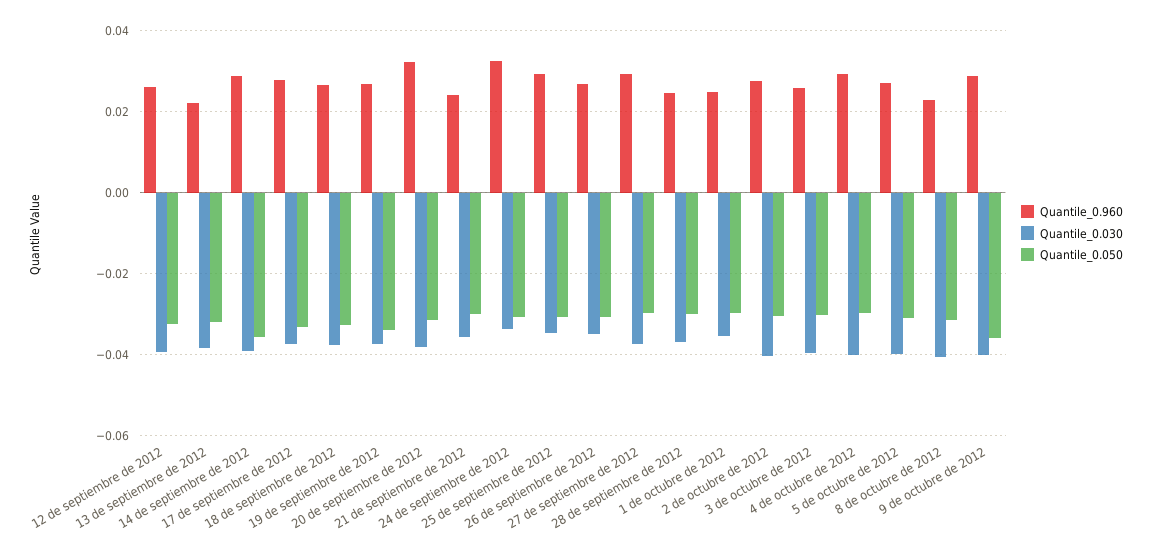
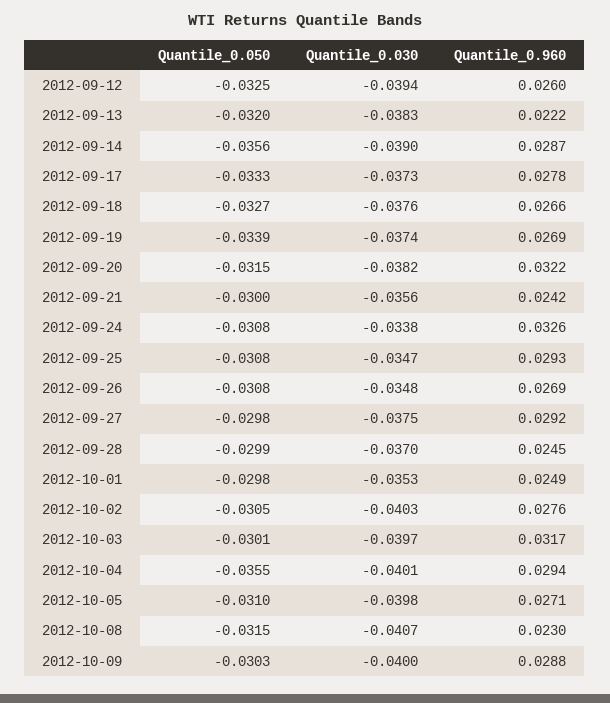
Quantile_0.960, 3 de octubre de 2012: 0.026 -> 0.0317
Quantile_0.050, 4 de octubre de 2012: -0.03 -> -0.0355
Quantile_0.050, 9 de octubre de 2012: -0.036 -> -0.0303

